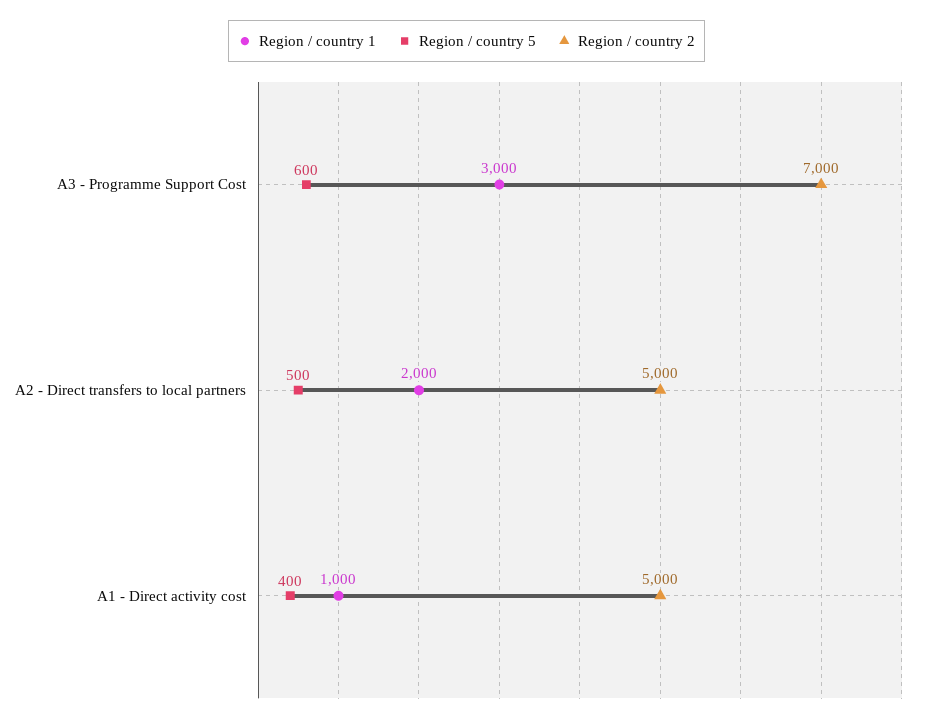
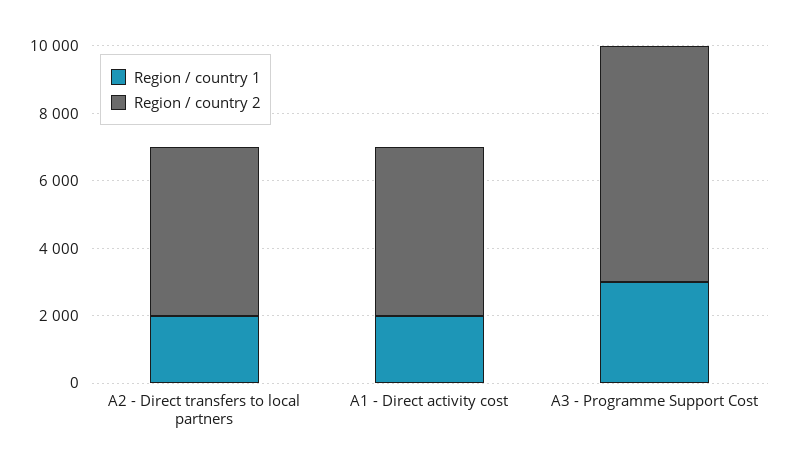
Region / country 5, A3 - Programme Support Cost: 600 -> none
Region / country 5, A2 - Direct transfers to local partners: 500 -> none
Region / country 1, A1 - Direct activity cost: 1000 -> 2000
Region / country 5, A1 - Direct activity cost: 400 -> none

